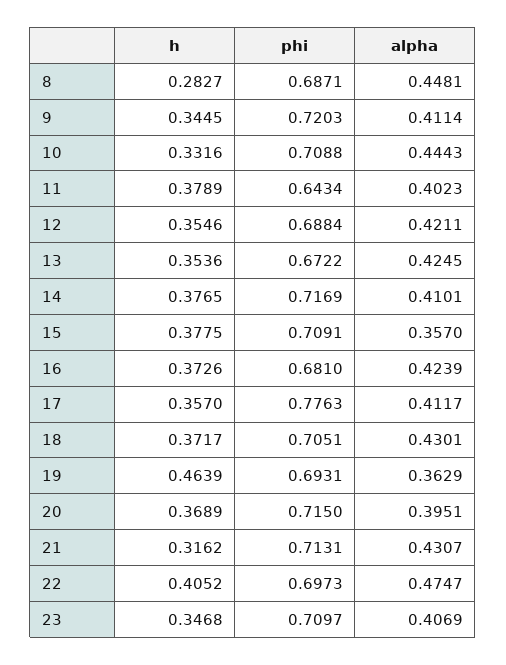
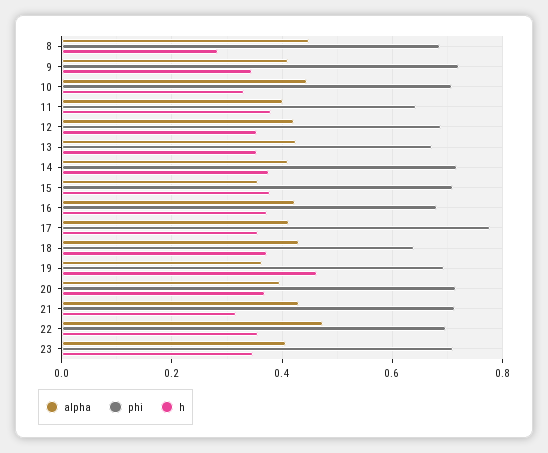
phi, 18: 0.7051 -> 0.64
h, 22: 0.4052 -> 0.36

